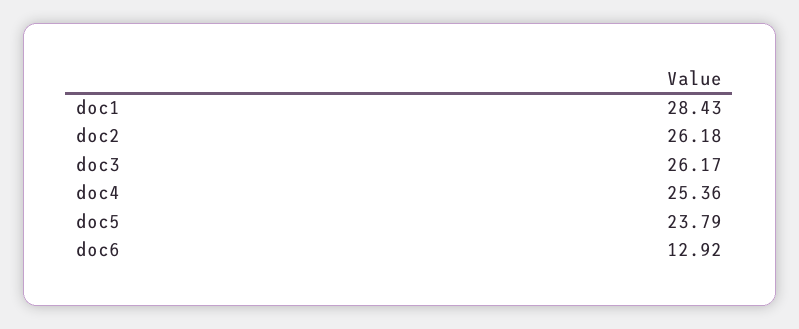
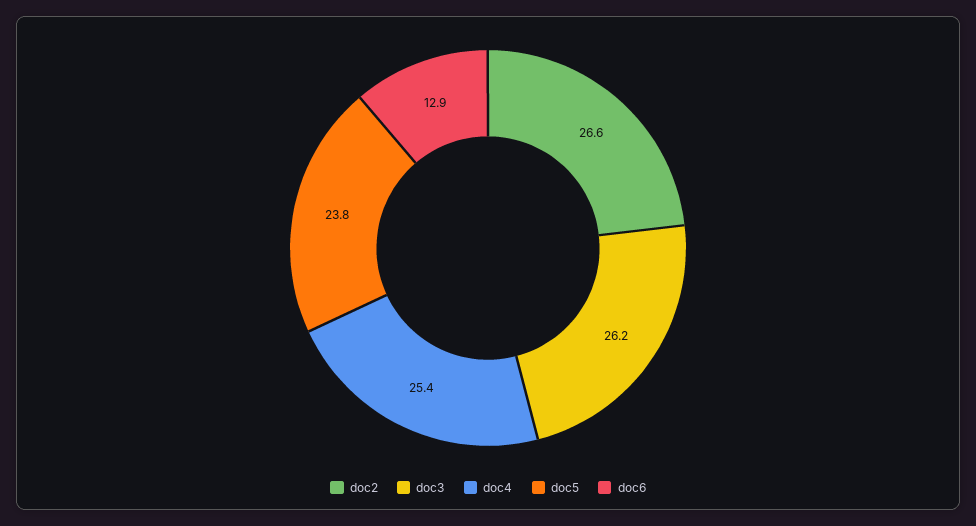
doc1: 28.43 -> none
doc2: 26.18 -> 26.6

